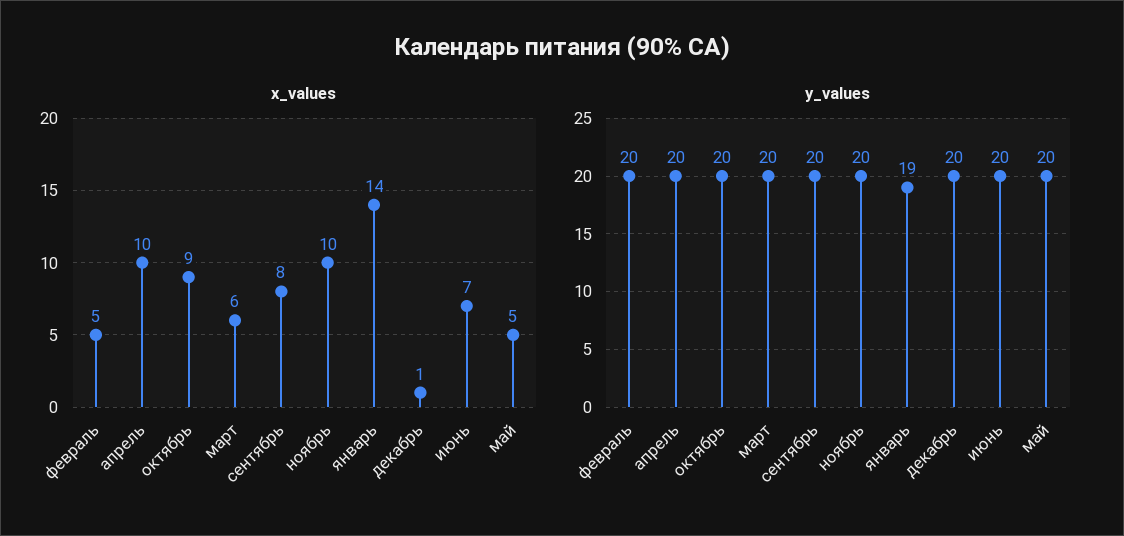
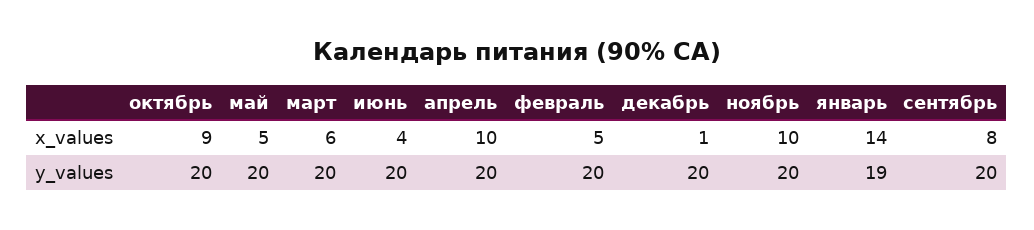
x_values, июнь: 7 -> 4

